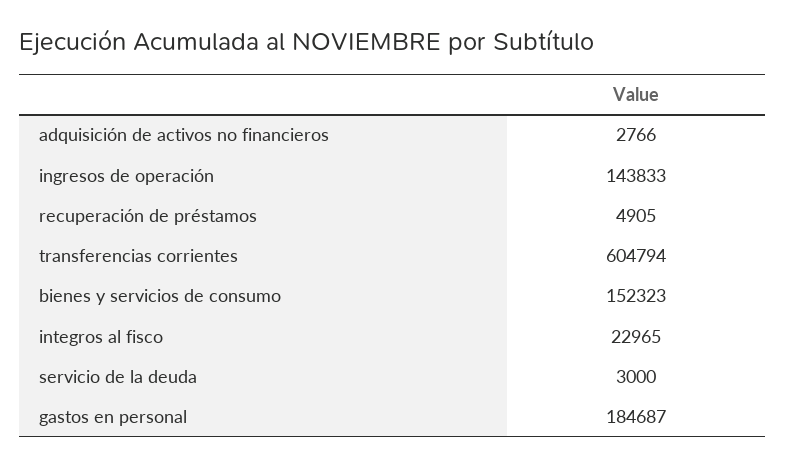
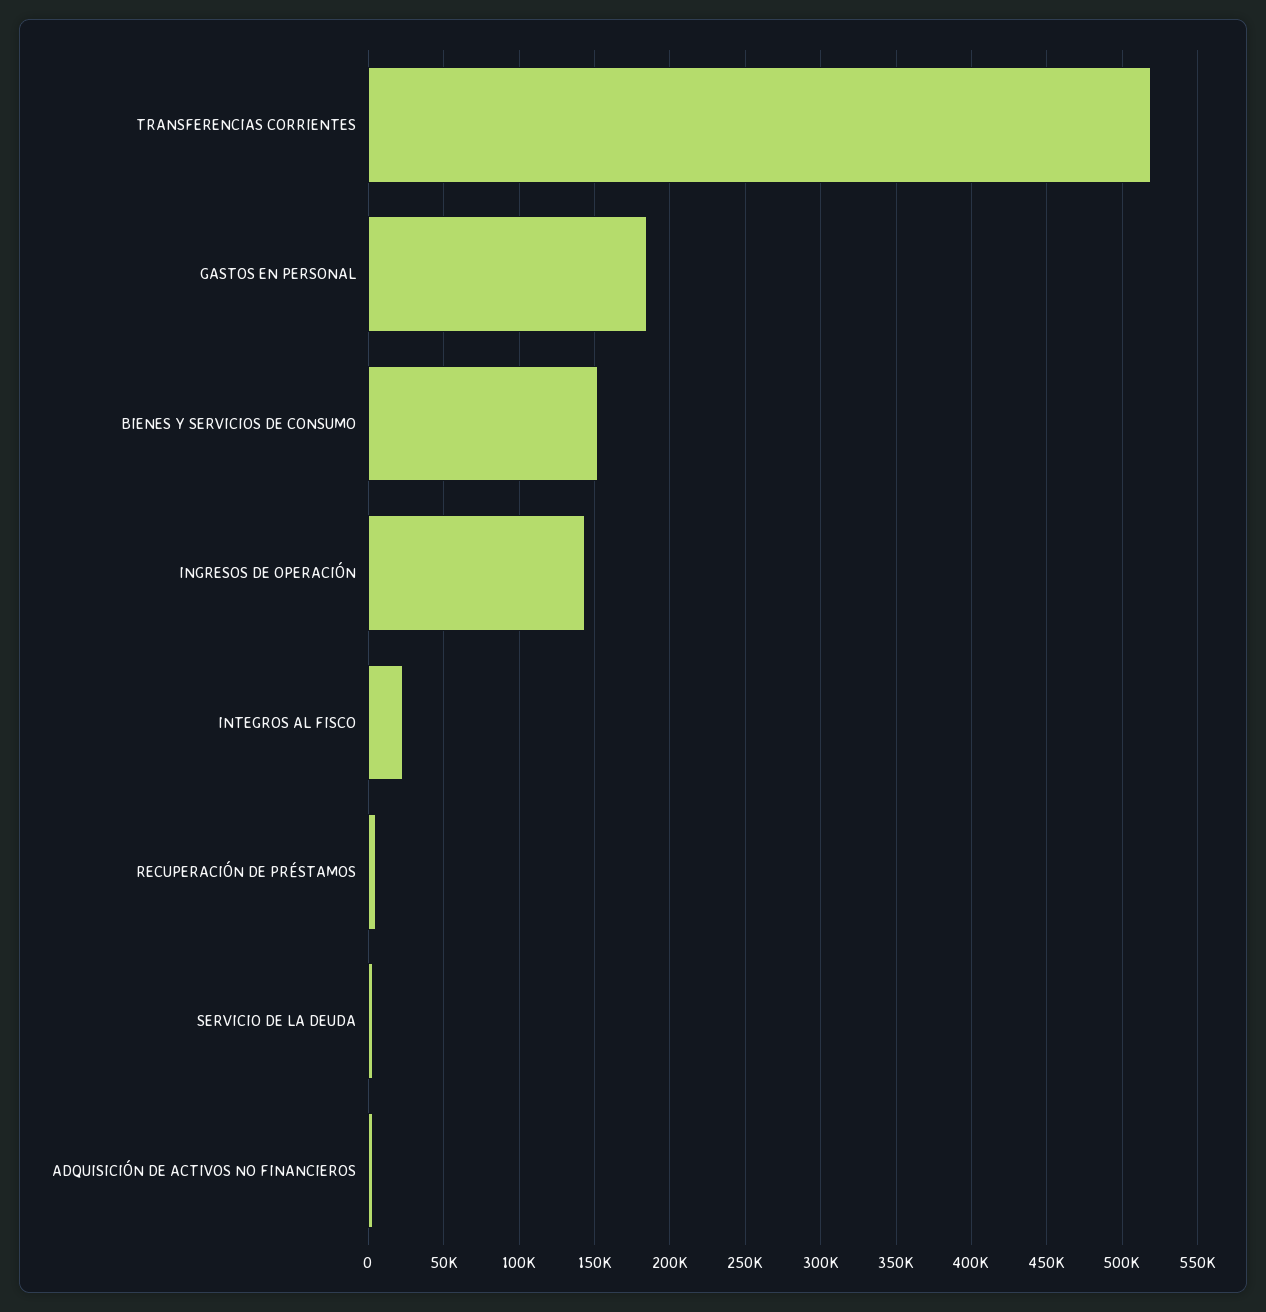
transferencias corrientes: 604794 -> 520000

